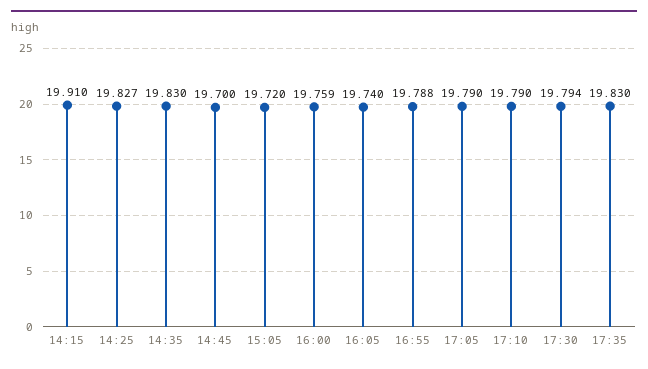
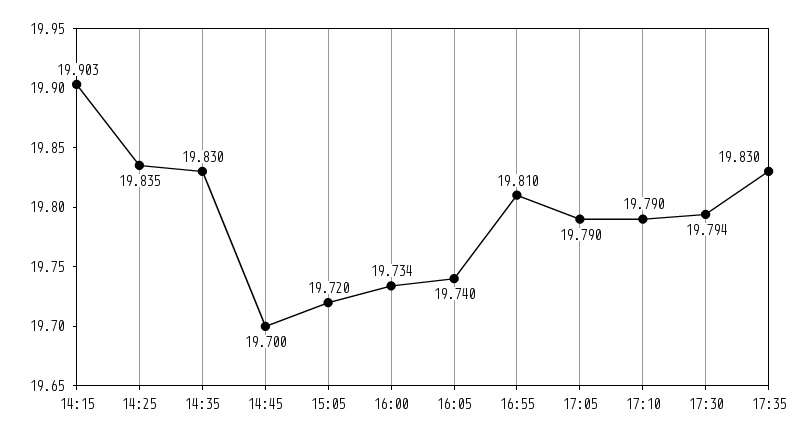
14:15: 19.91 -> 19.903
14:25: 19.827 -> 19.835
16:00: 19.759 -> 19.734
16:55: 19.788 -> 19.81

